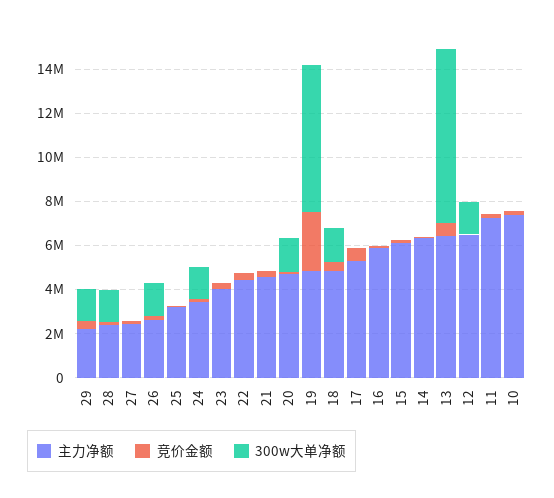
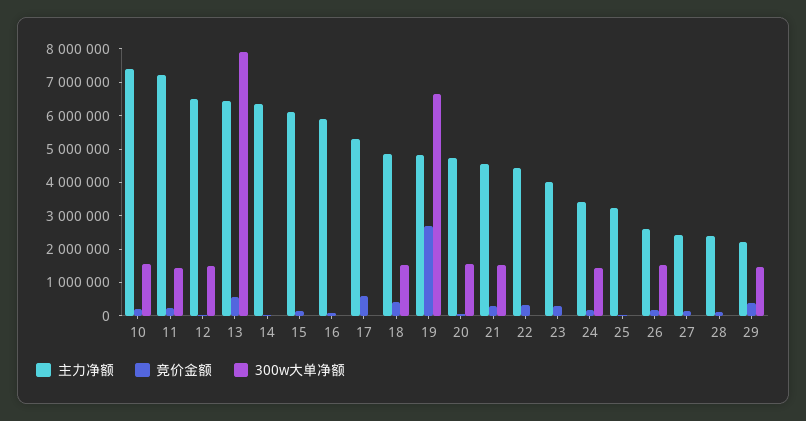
300w大单净额, 28: 1500000 -> 0
300w大单净额, 21: 0 -> 1500000
300w大单净额, 11: 0 -> 1500000
300w大单净额, 10: 0 -> 1500000

